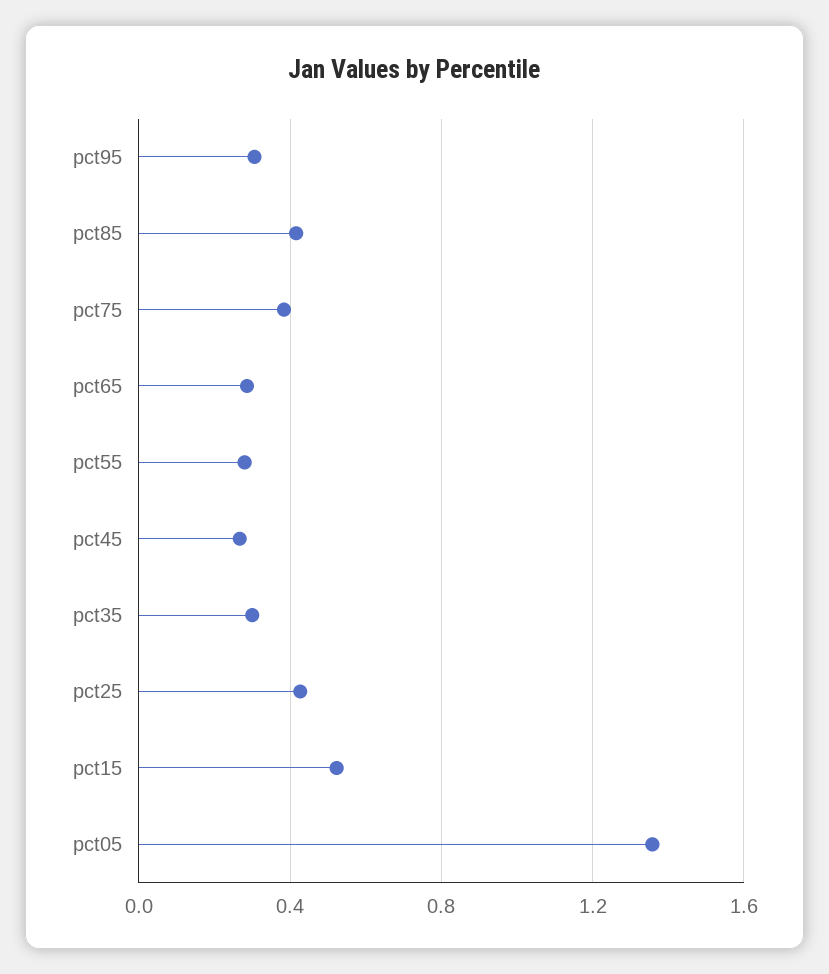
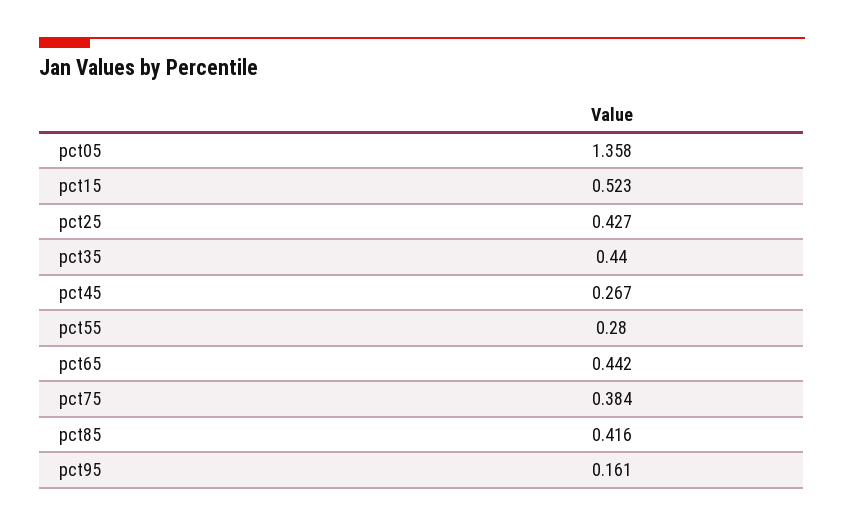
pct95: 0.3 -> 0.161
pct65: 0.3 -> 0.442
pct35: 0.3 -> 0.44

